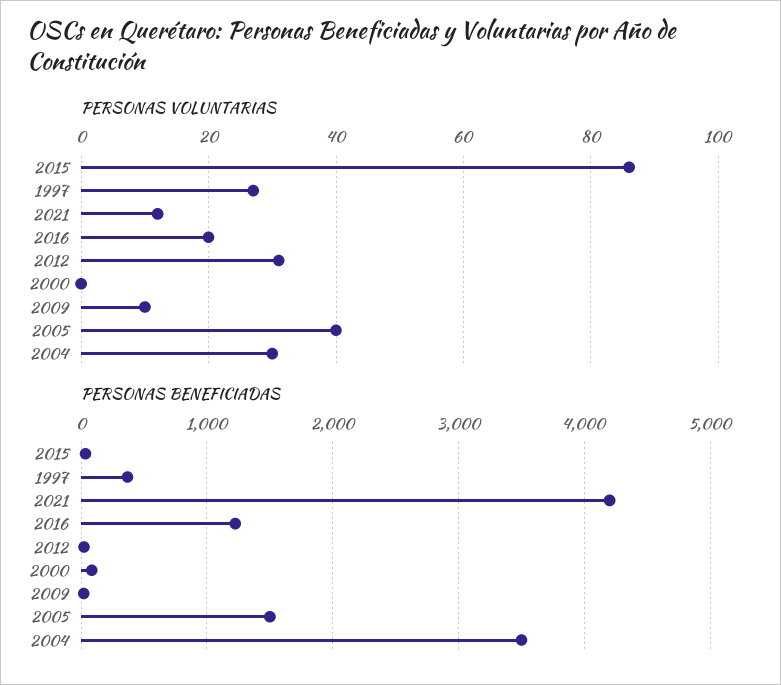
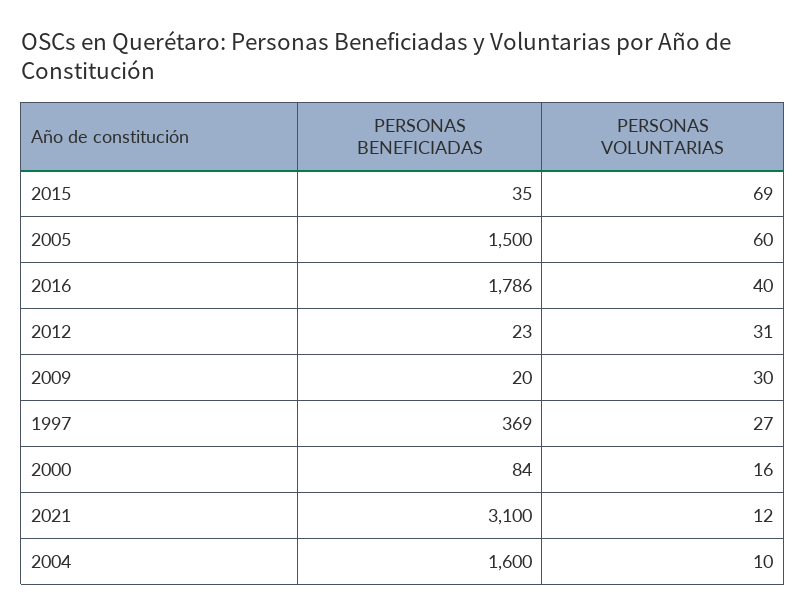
PERSONAS VOLUNTARIAS, 2015: 85 -> 69
PERSONAS VOLUNTARIAS, 2016: 20 -> 40
PERSONAS VOLUNTARIAS, 2000: 0 -> 16
PERSONAS VOLUNTARIAS, 2009: 10 -> 30
PERSONAS VOLUNTARIAS, 2005: 40 -> 60
PERSONAS VOLUNTARIAS, 2004: 30 -> 10
PERSONAS BENEFICIADAS, 2021: 4200 -> 3100
PERSONAS BENEFICIADAS, 2016: 1200 -> 1786
PERSONAS BENEFICIADAS, 2004: 3500 -> 1600

